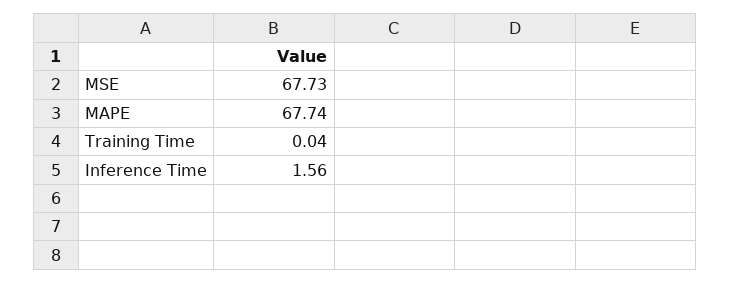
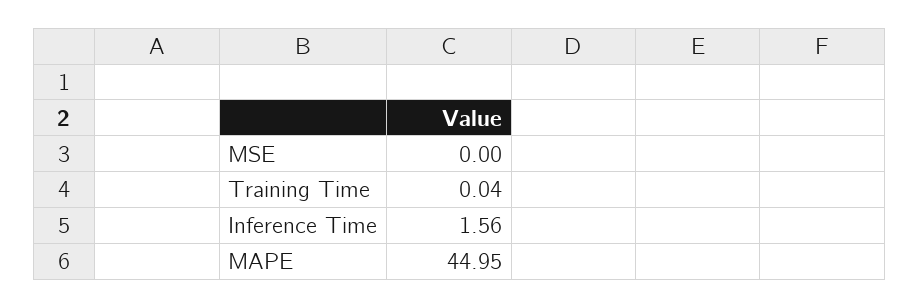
MSE: 67.73 -> 0
MAPE: 67.74 -> 44.95

